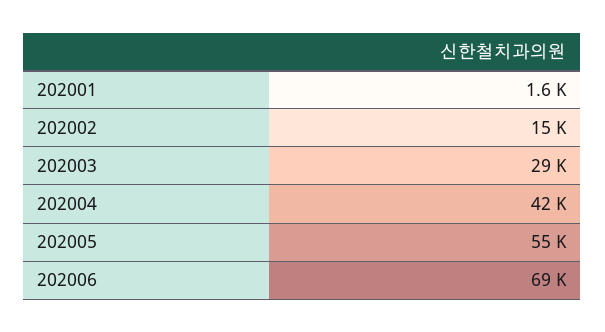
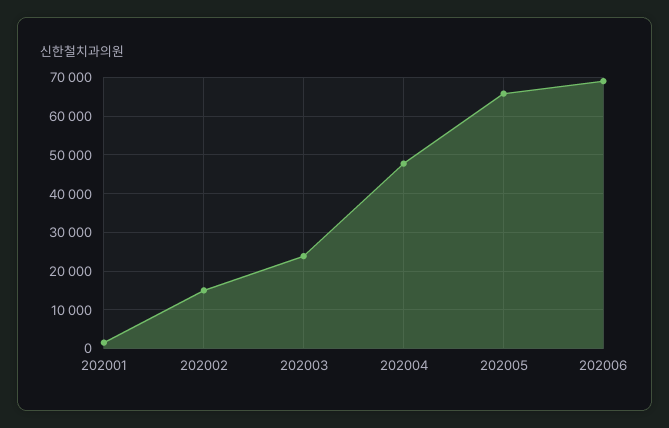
202003: 29000 -> 24000
202004: 42000 -> 48000
202005: 55000 -> 66000

